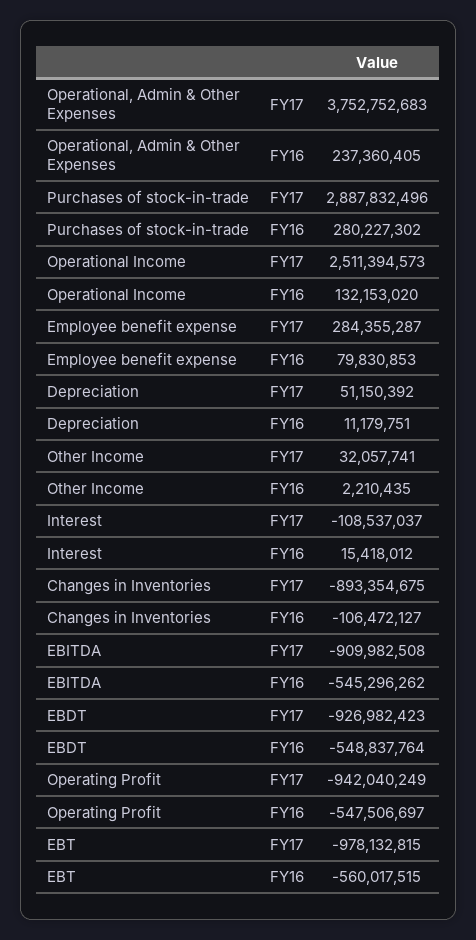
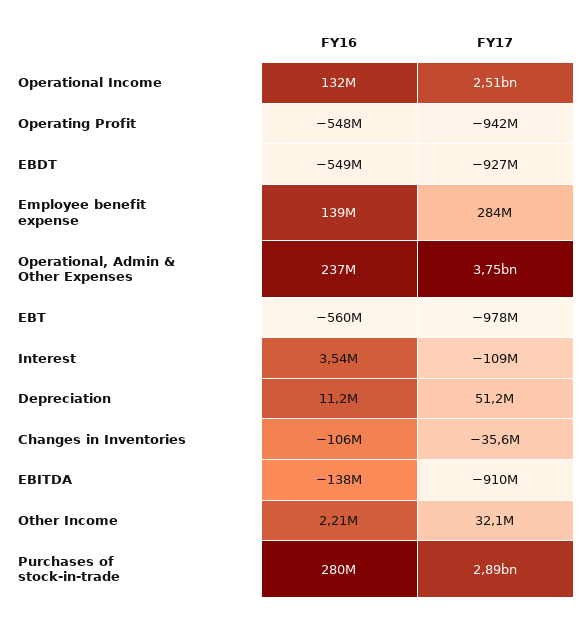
Employee benefit expense, FY16: 79830853 -> 139000000
Interest, FY16: 15418012 -> 3540000
Changes in Inventories, FY17: -893354675 -> -35600000
EBITDA, FY16: -545296262 -> -138000000

